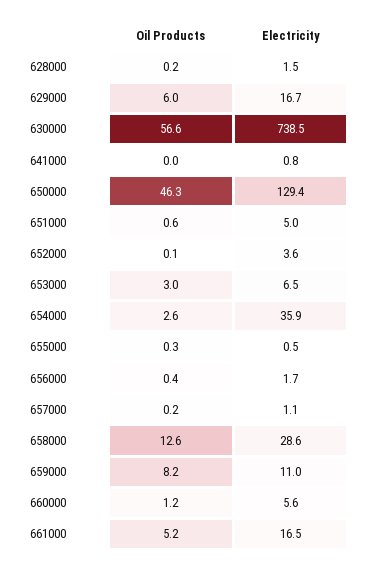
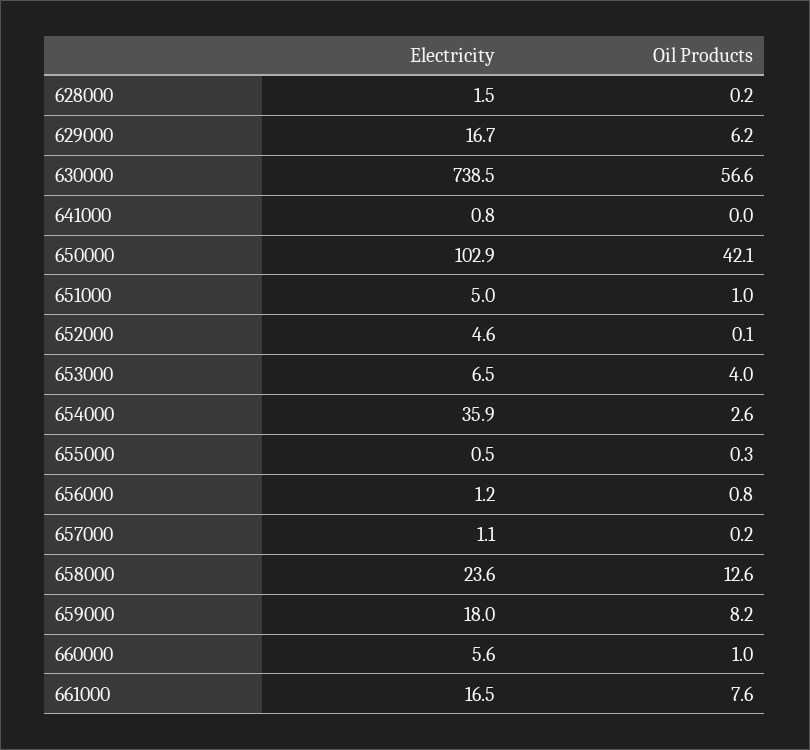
Oil Products, 629000: 6 -> 6.2
Oil Products, 650000: 46.3 -> 42.1
Electricity, 650000: 129.4 -> 102.9
Oil Products, 651000: 0.6 -> 1
Electricity, 652000: 3.6 -> 4.6
Oil Products, 653000: 3 -> 4
Oil Products, 656000: 0.4 -> 0.8
Electricity, 656000: 1.7 -> 1.2
Electricity, 658000: 28.6 -> 23.6
Electricity, 659000: 11 -> 18
Oil Products, 660000: 1.2 -> 1
Oil Products, 661000: 5.2 -> 7.6

